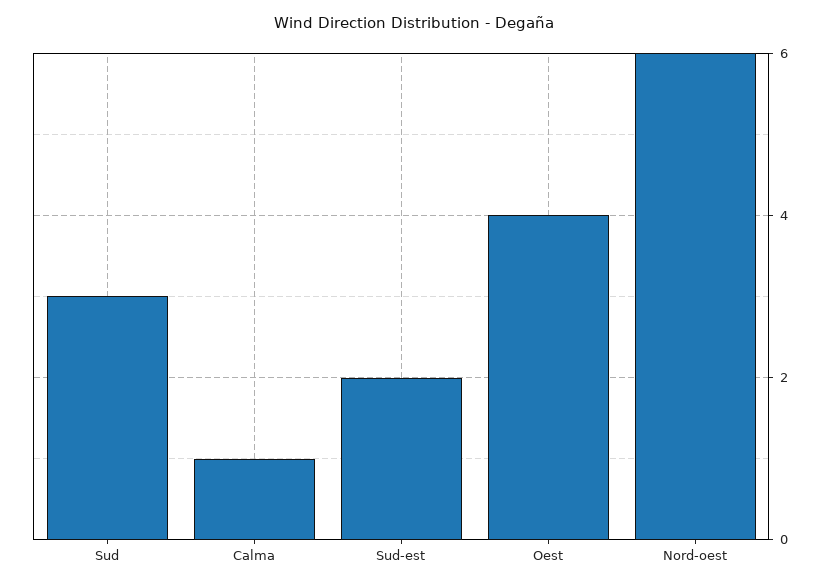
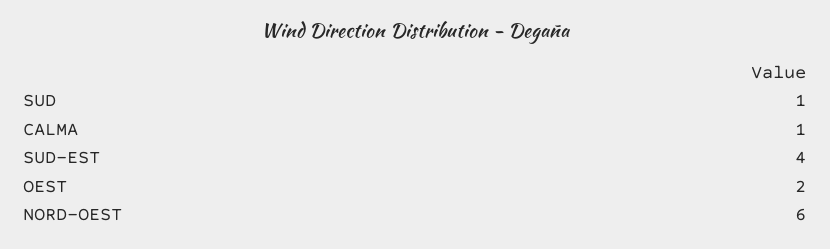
Sud: 3 -> 1
Sud-est: 2 -> 4
Oest: 4 -> 2

